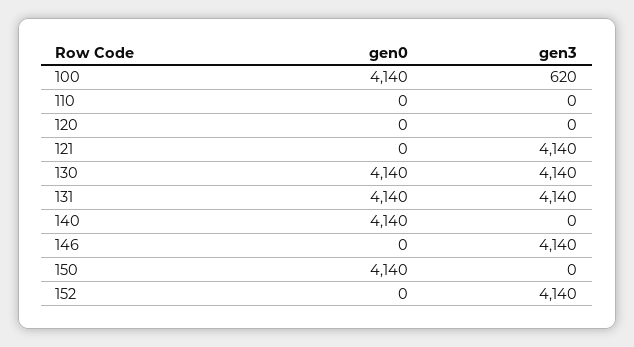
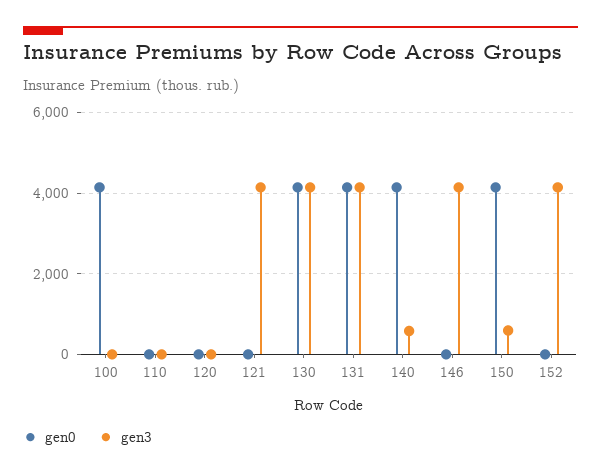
gen3, 100: 620 -> 0
gen3, 140: 0 -> 600
gen3, 150: 0 -> 600

